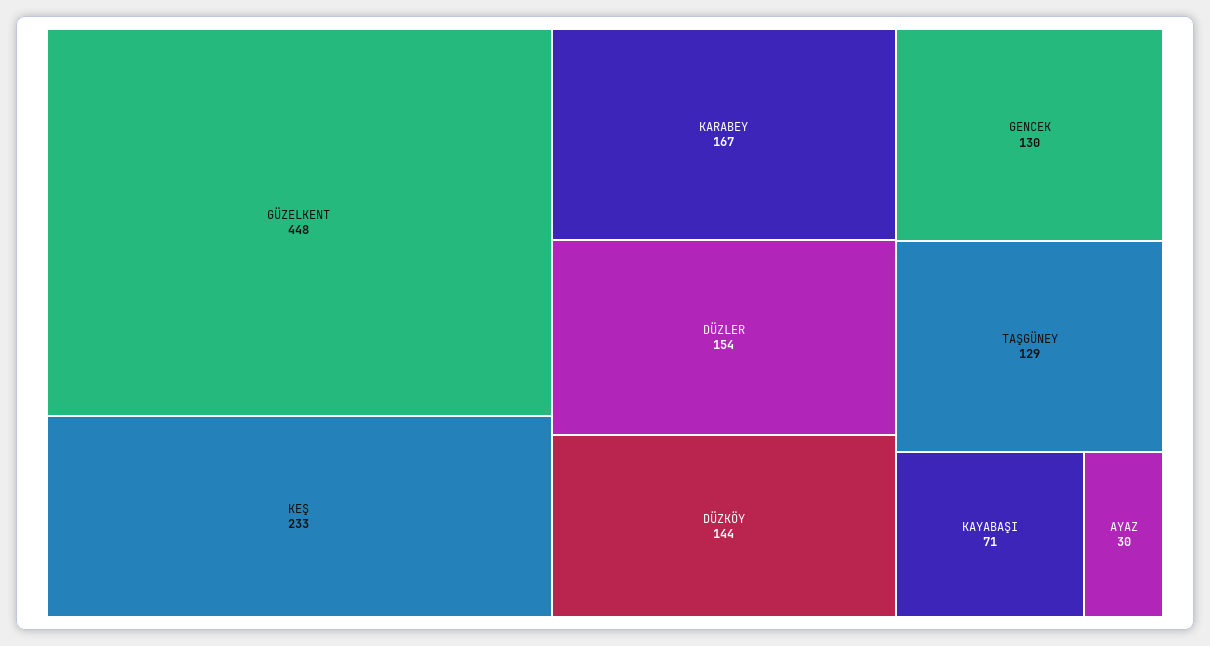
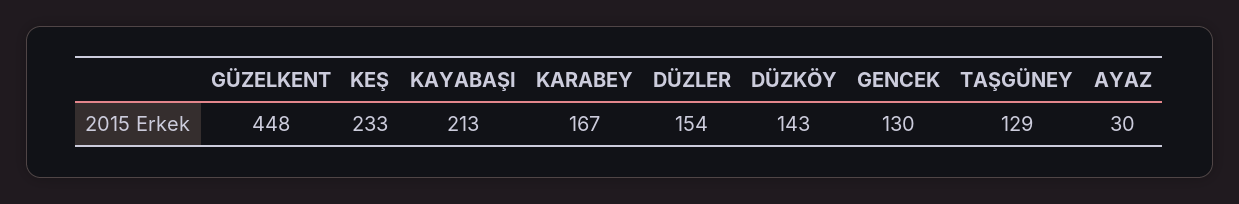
DÜZKÖY: 144 -> 143
KAYABAŞI: 71 -> 213

